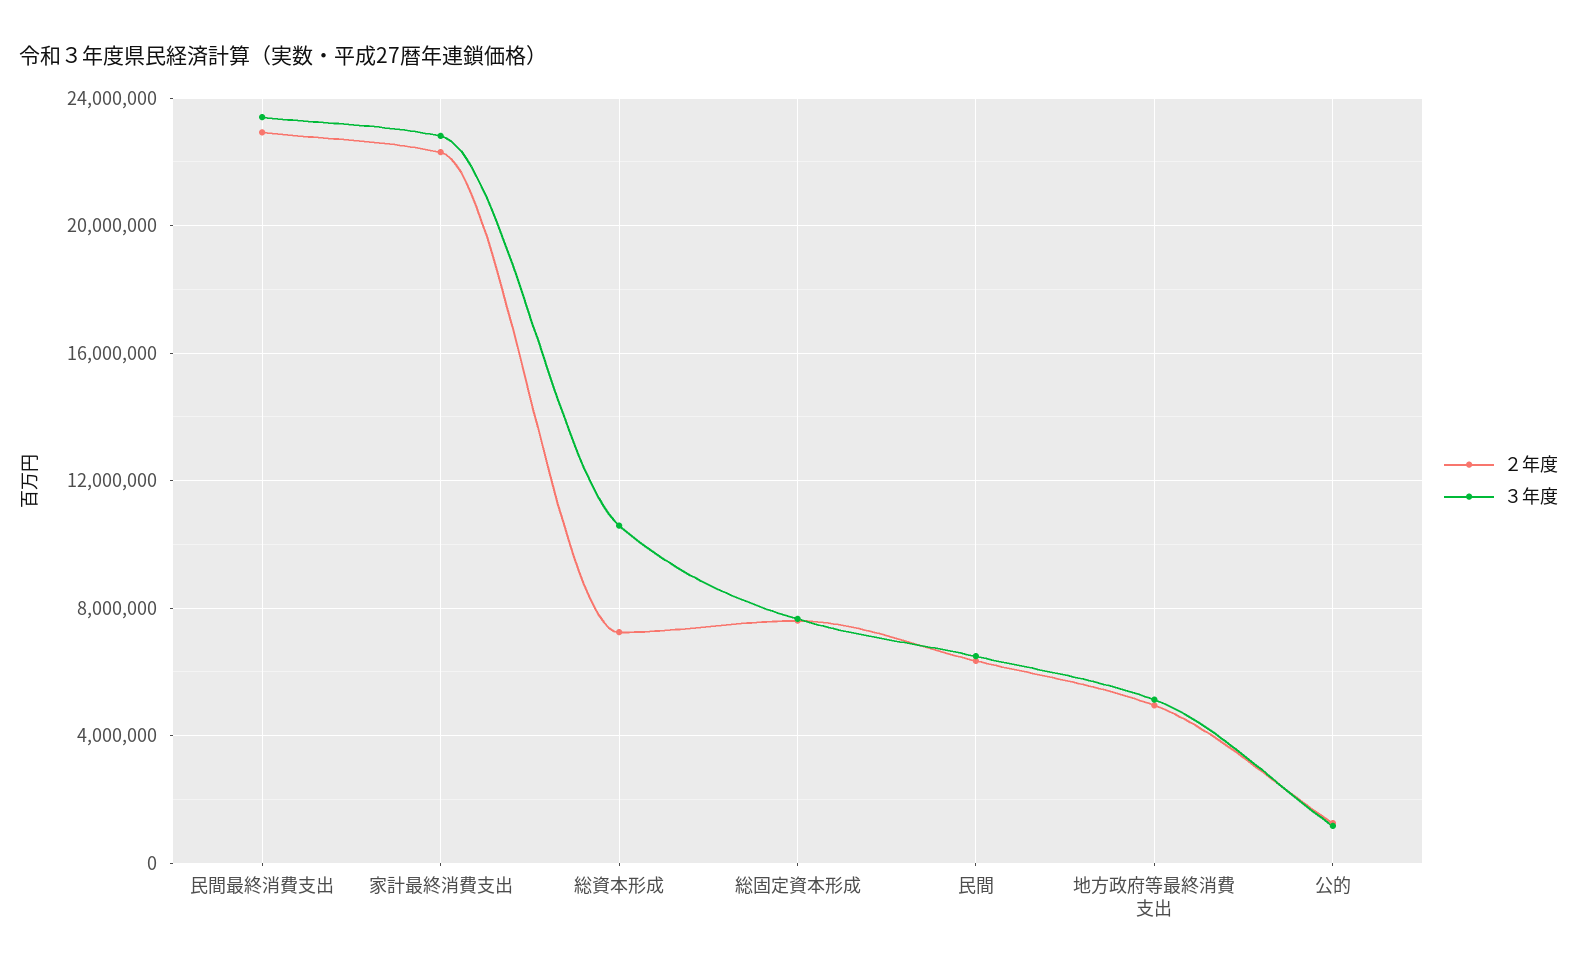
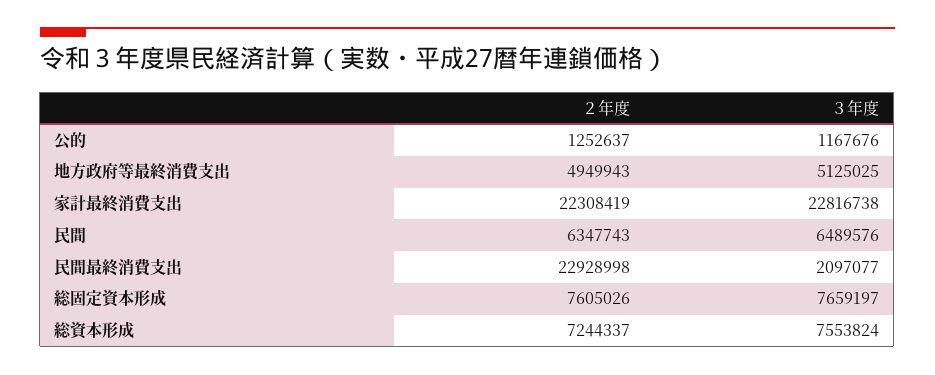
３年度, 民間最終消費支出: 23500000 -> 2097077
３年度, 総資本形成: 10500000 -> 7553824

